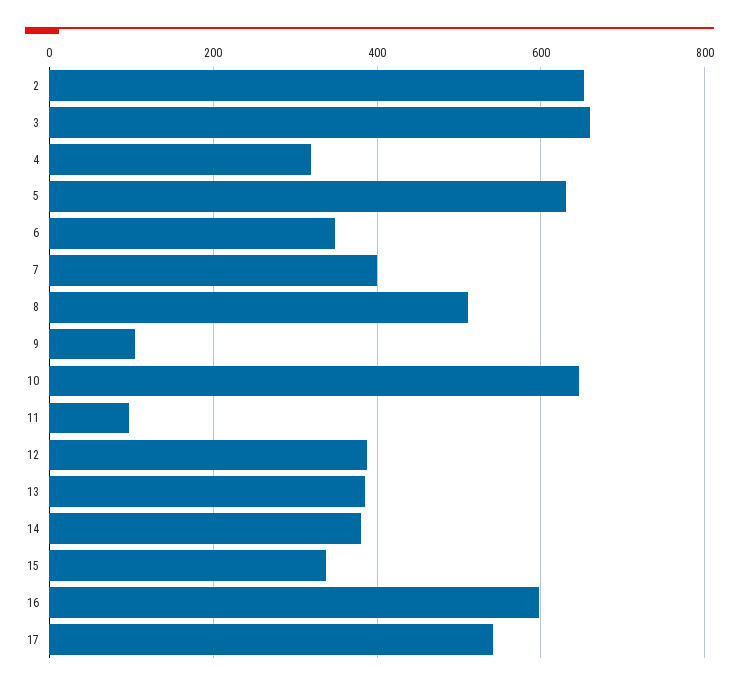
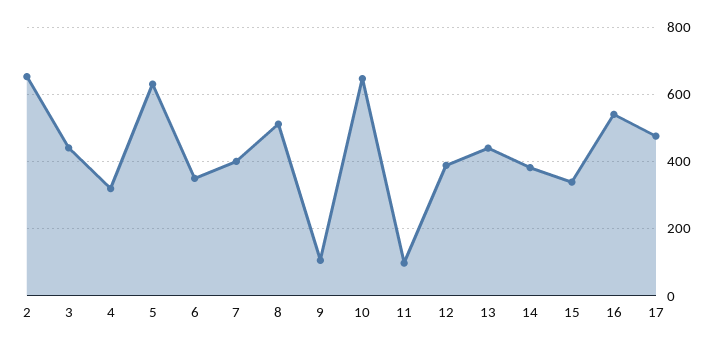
3: 660 -> 440
13: 380 -> 440
16: 600 -> 540
17: 540 -> 480

